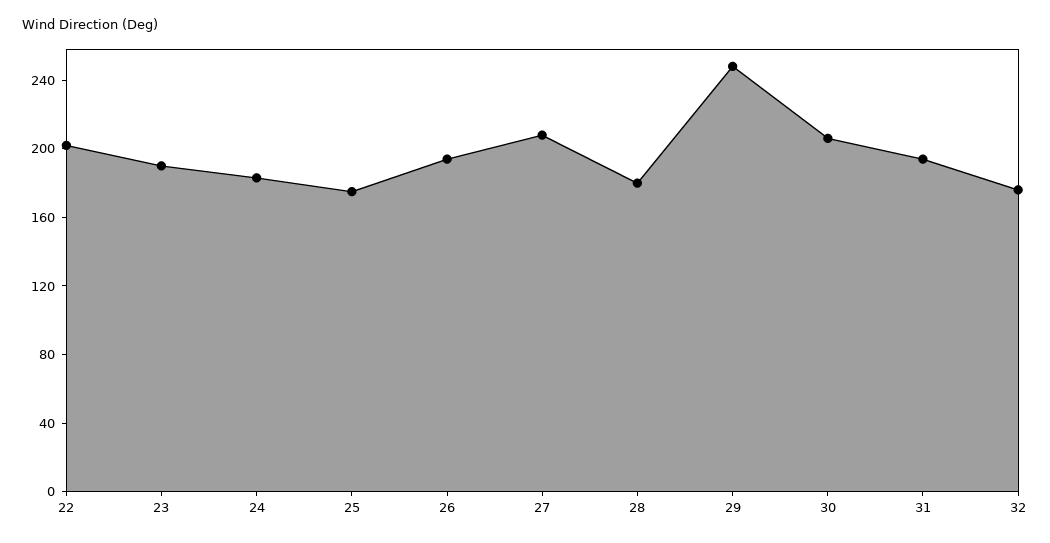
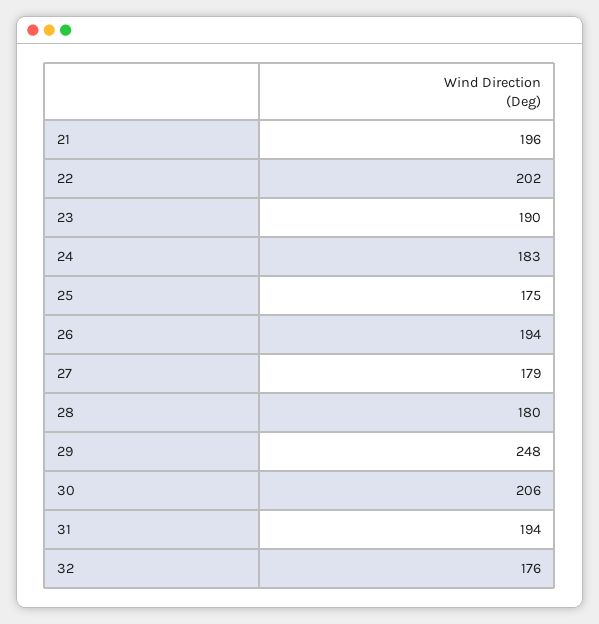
27: 210 -> 179
21: none -> 196

